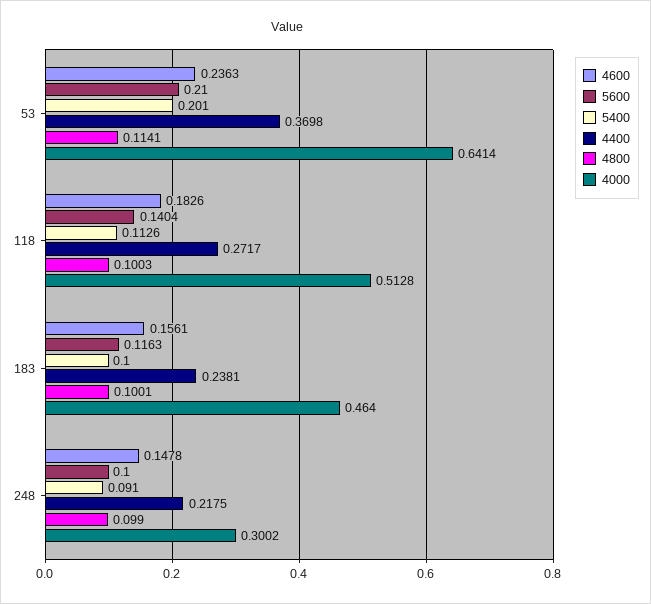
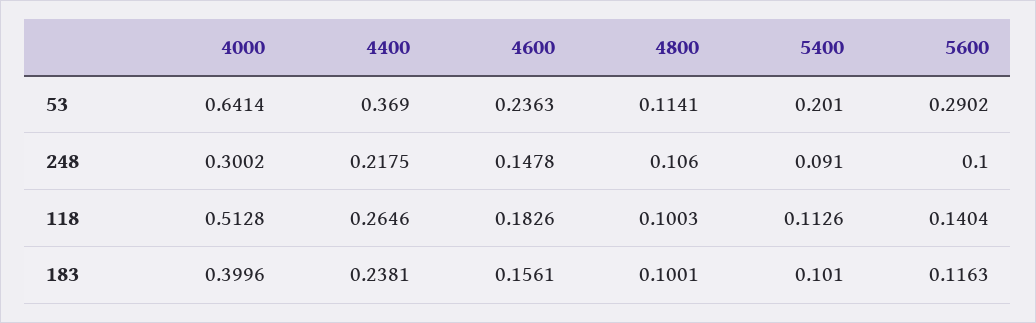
5600, 53: 0.21 -> 0.2902
4400, 53: 0.3698 -> 0.369
4400, 118: 0.2717 -> 0.2646
5400, 183: 0.1 -> 0.101
4000, 183: 0.464 -> 0.3996
4800, 248: 0.099 -> 0.106

